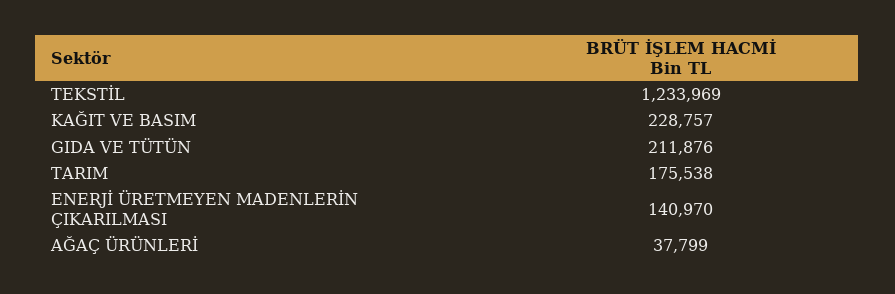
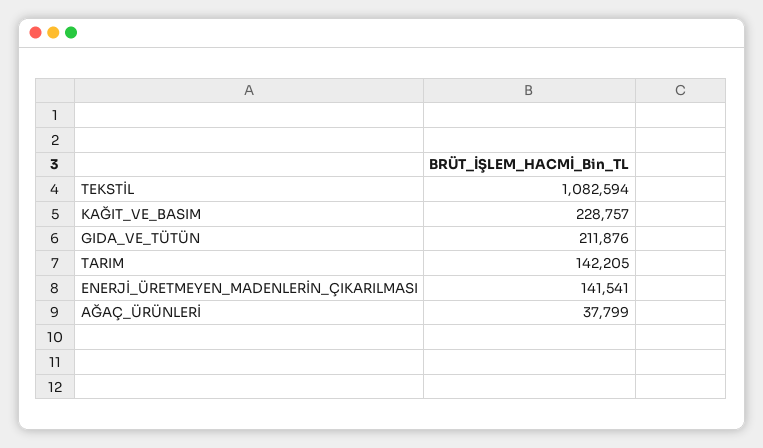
TEKSTİL: 1233969 -> 1082594
TARIM: 175538 -> 142205
ENERJİ ÜRETMEYEN MADENLERİN ÇIKARILMASI: 140970 -> 141541

